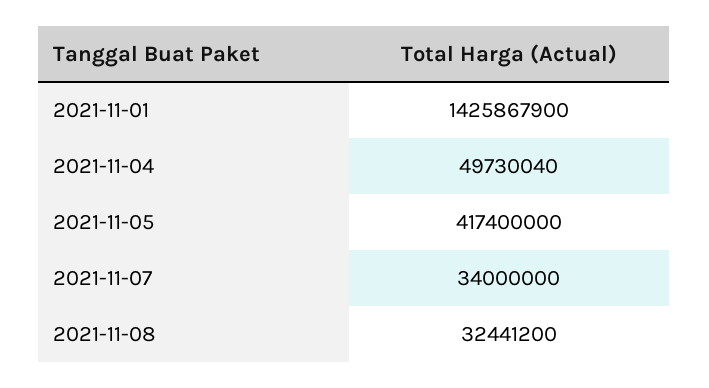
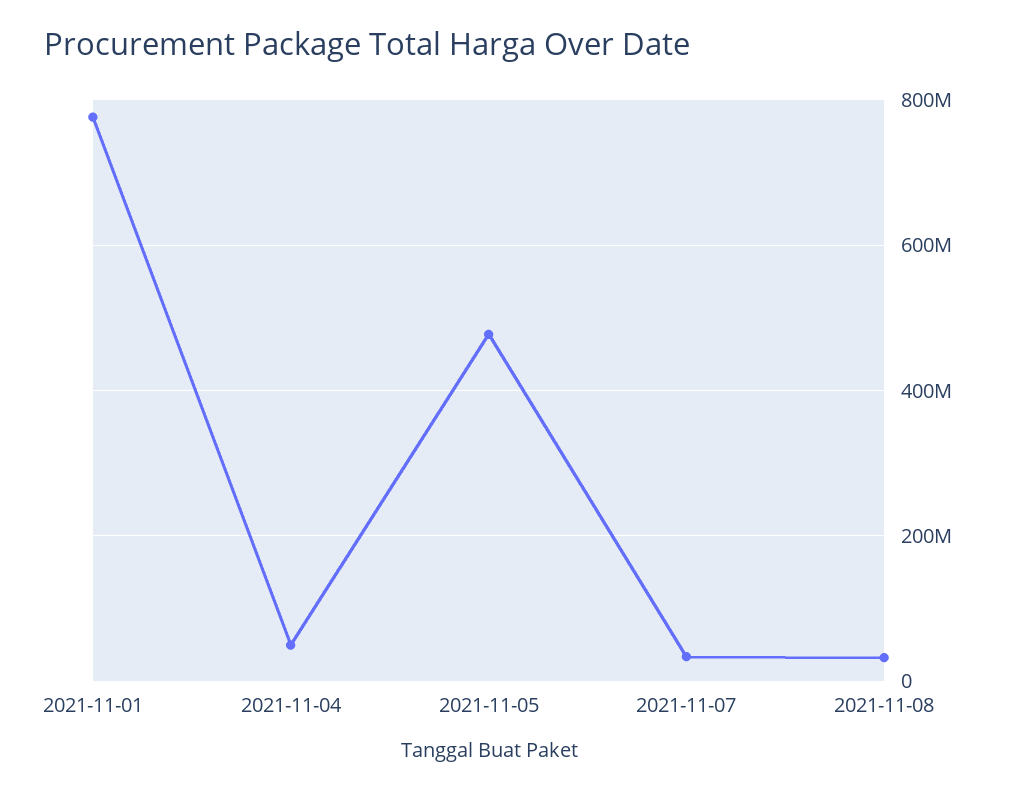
2021-11-01: 1425867900 -> 780000000
2021-11-05: 417400000 -> 480000000

